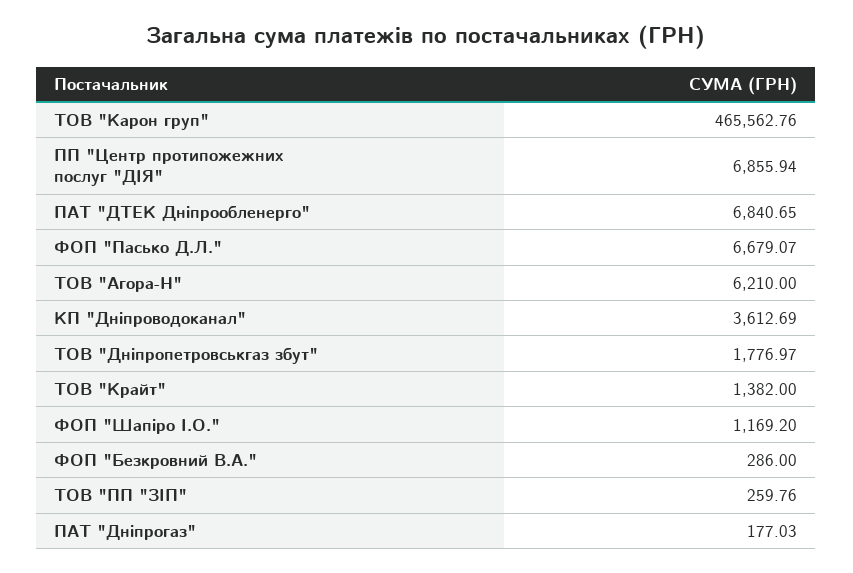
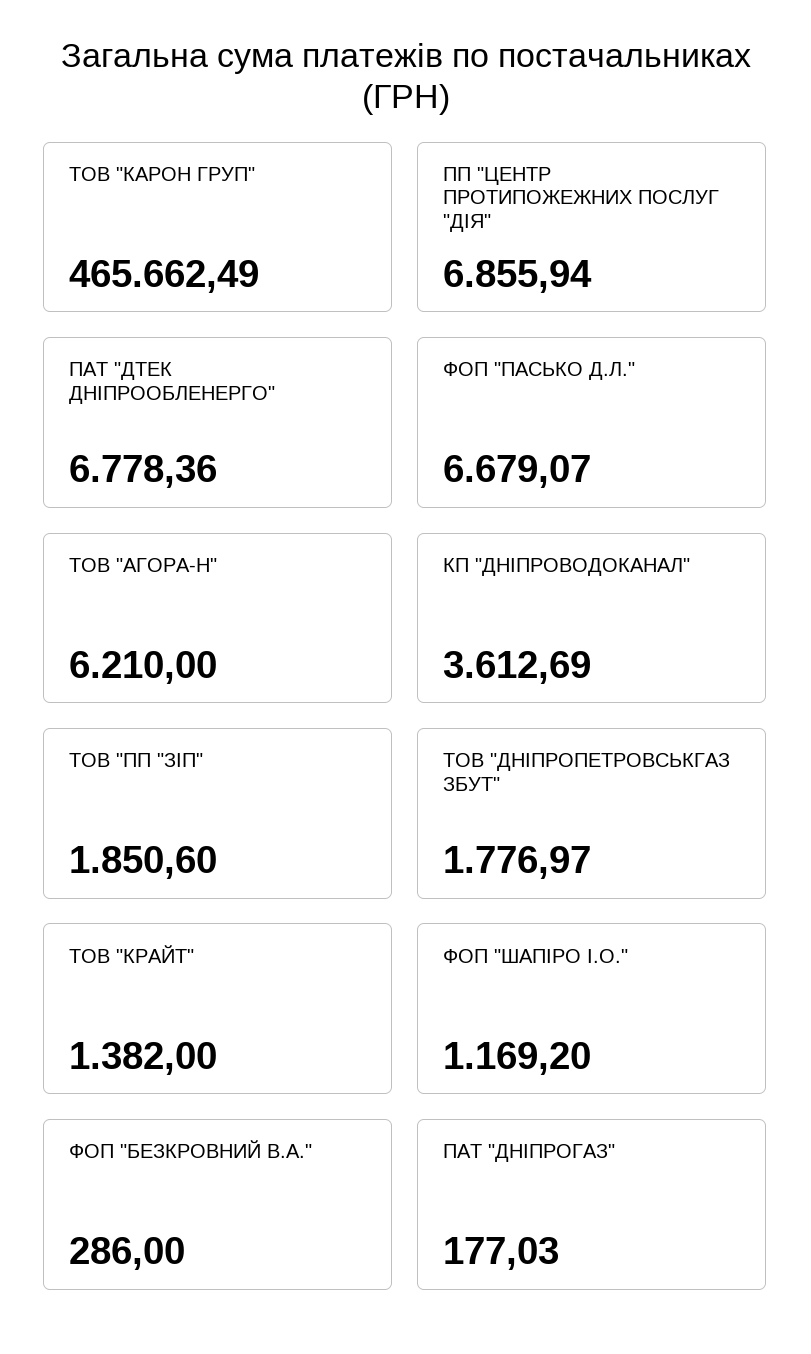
ТОВ "Карон груп": 465562.76 -> 465662.49
ПАТ "ДТЕК Дніпрообленерго": 6840.65 -> 6778.36
ТОВ "ПП "ЗІП": 259.76 -> 1850.6

